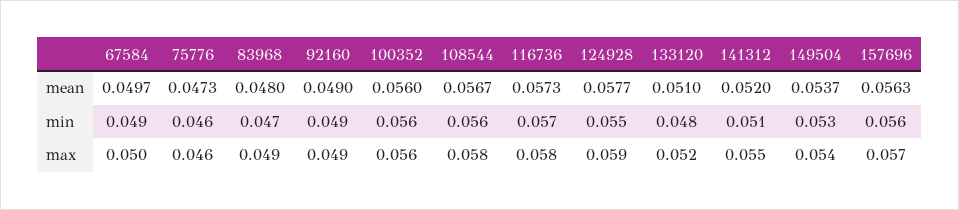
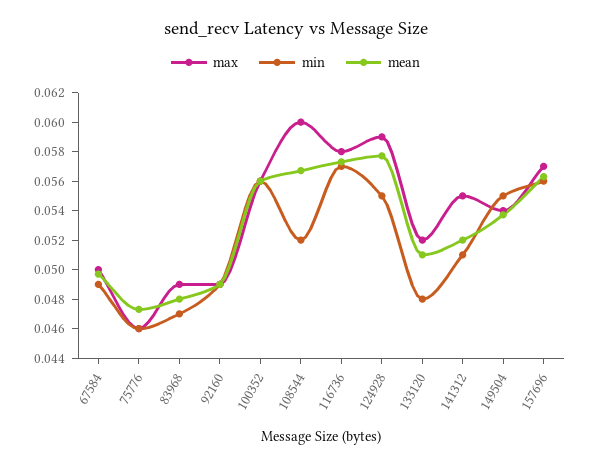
min, 108544: 0.056 -> 0.052
min, 149504: 0.053 -> 0.055
max, 108544: 0.058 -> 0.06

